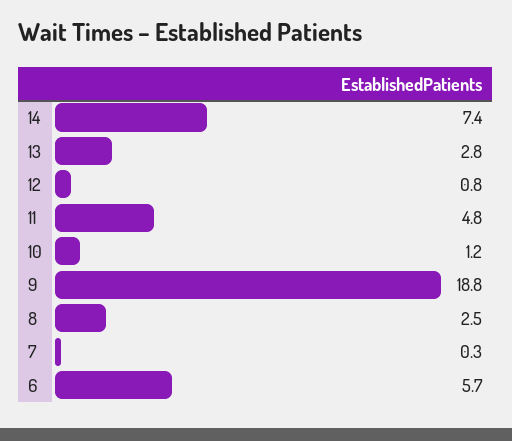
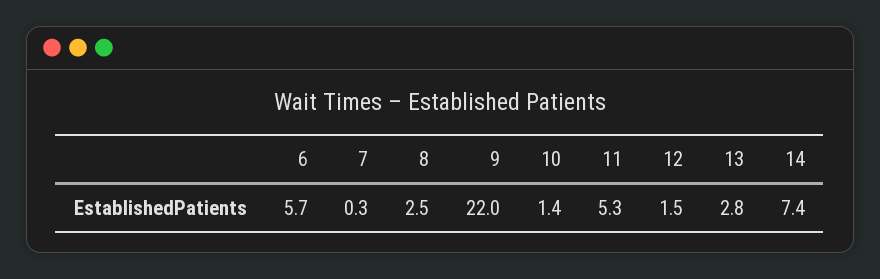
12: 0.8 -> 1.5
11: 4.8 -> 5.3
10: 1.2 -> 1.4
9: 18.8 -> 22

